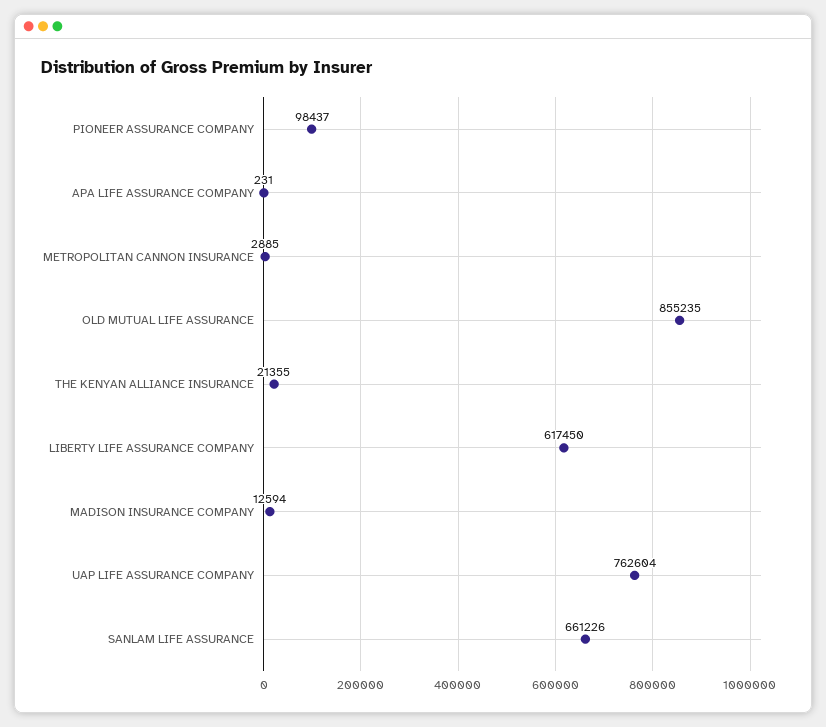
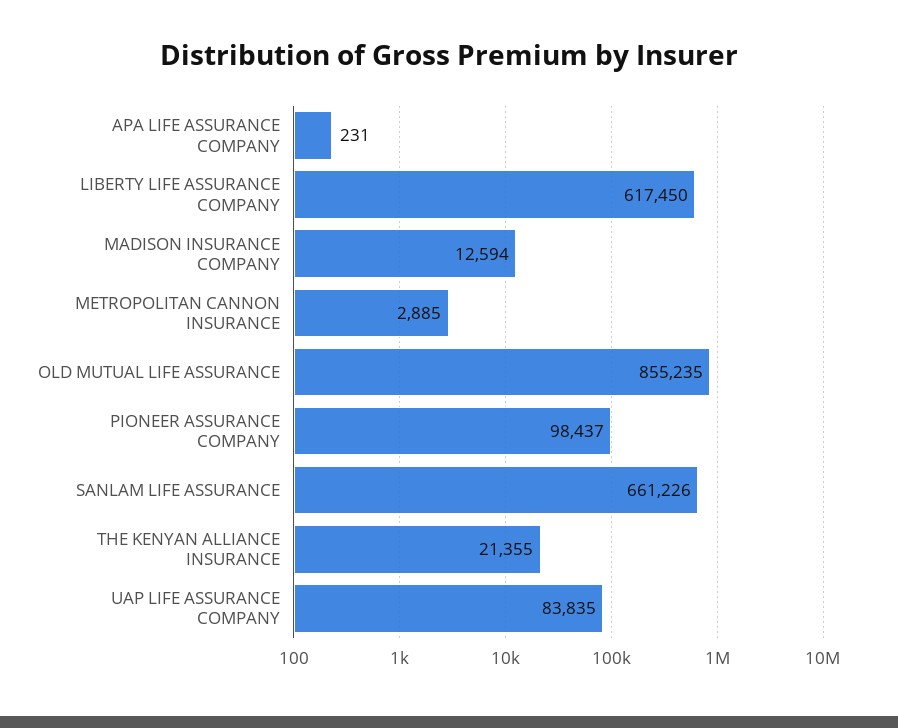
UAP LIFE ASSURANCE COMPANY: 762604 -> 83835

